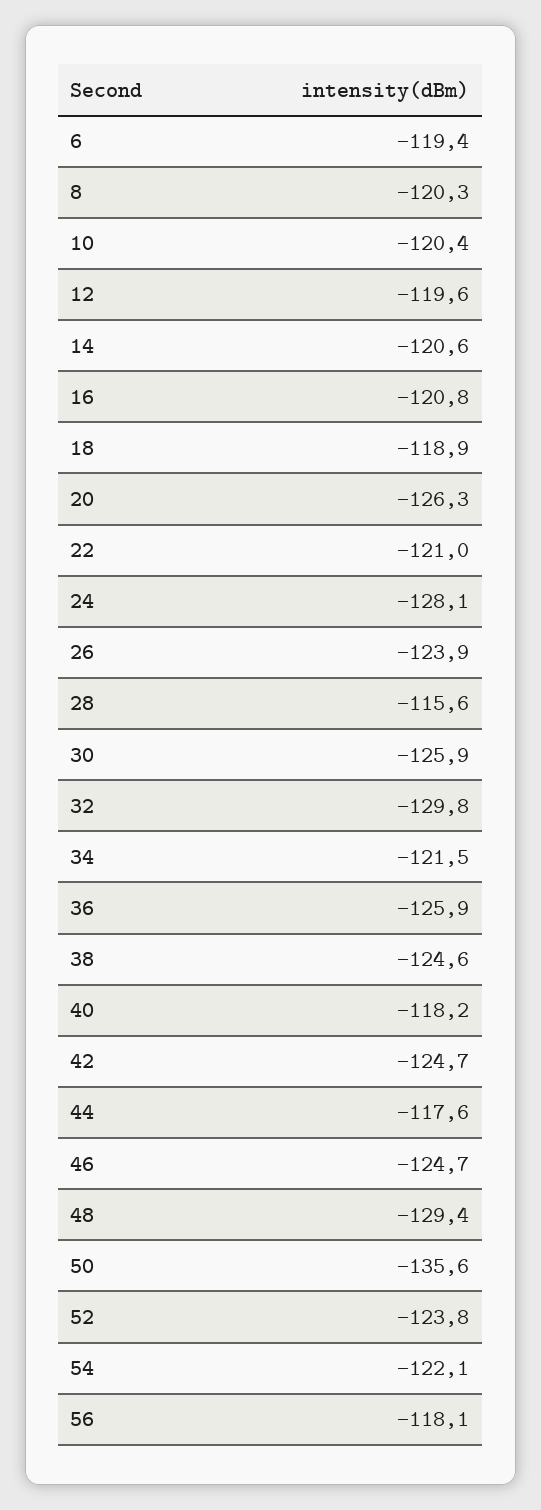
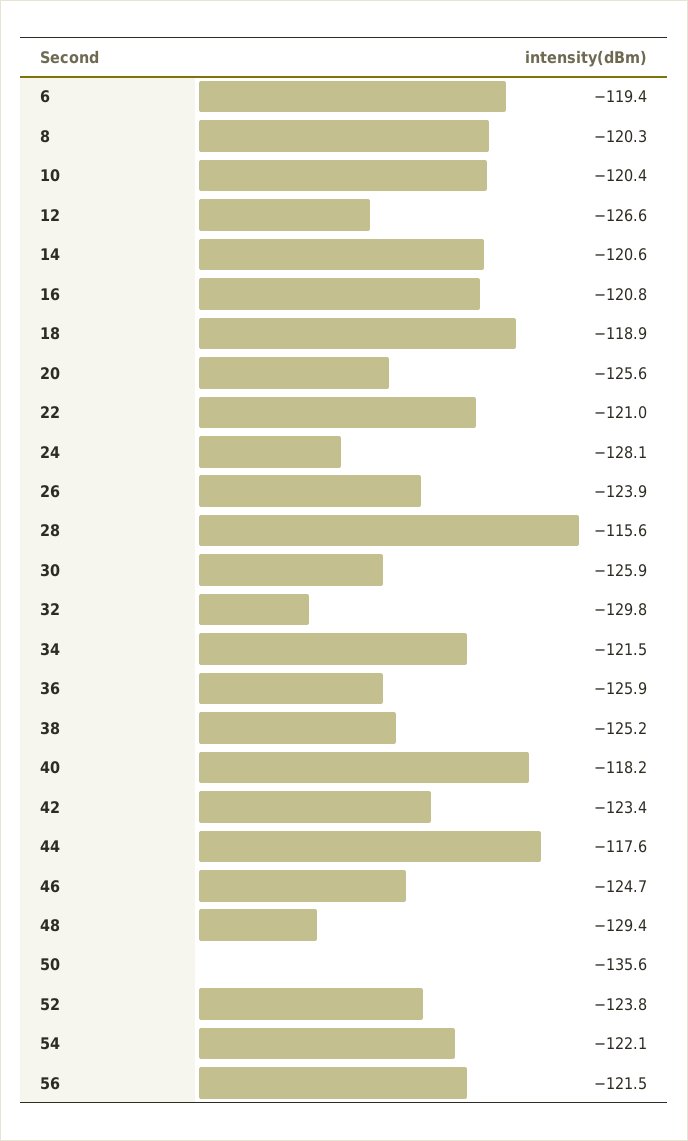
12: -119.6 -> -126.6
20: -126.3 -> -125.6
38: -124.6 -> -125.2
42: -124.7 -> -123.4
56: -118.1 -> -121.5

